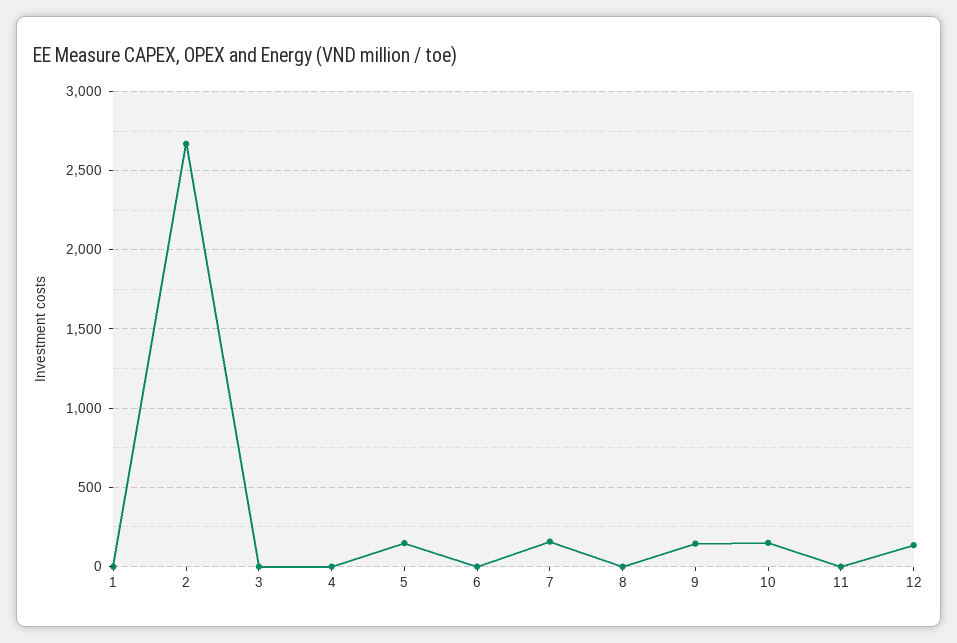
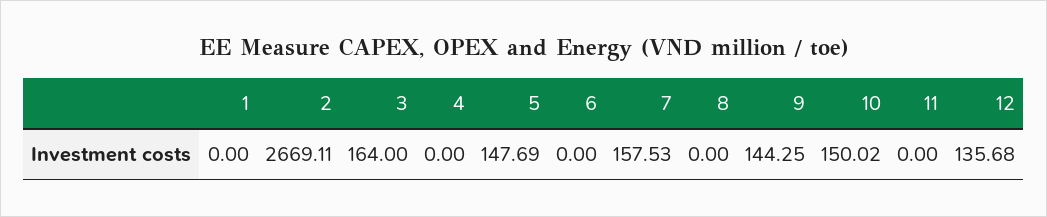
3: 0 -> 164

